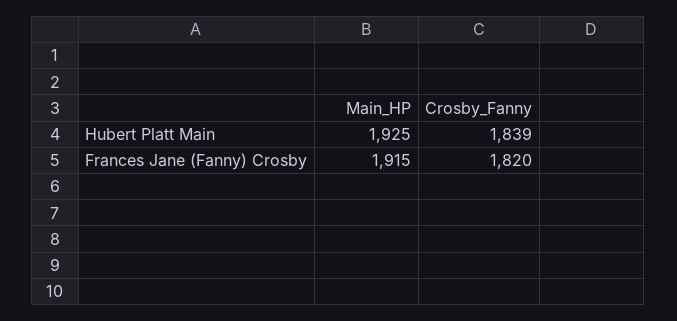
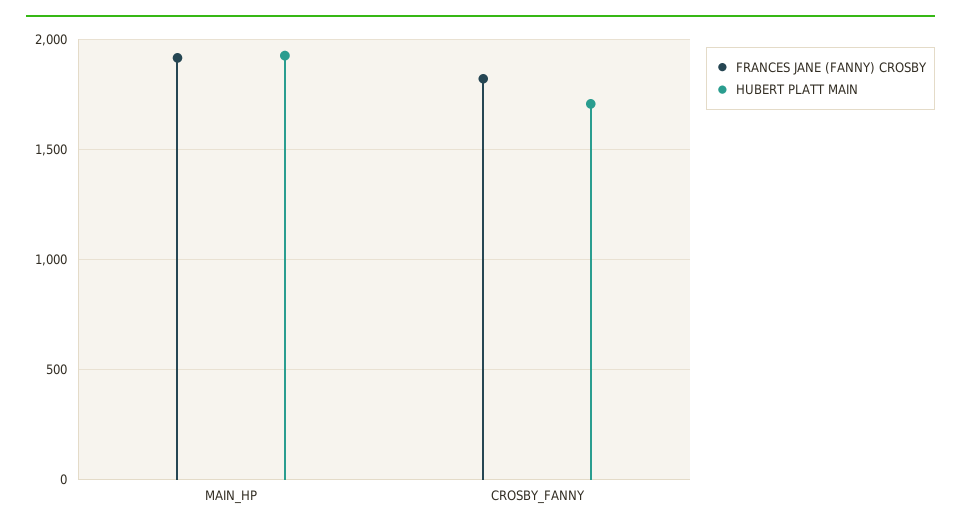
Hubert Platt Main, Crosby_Fanny: 1839 -> 1700

